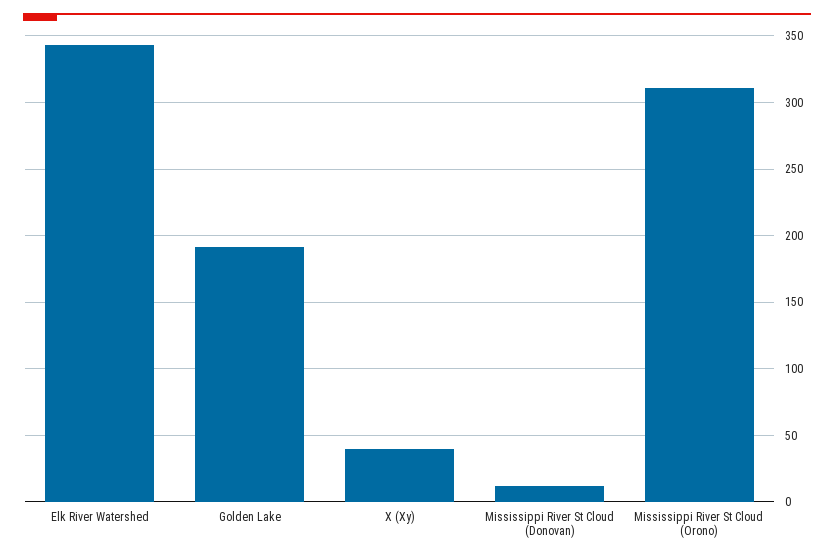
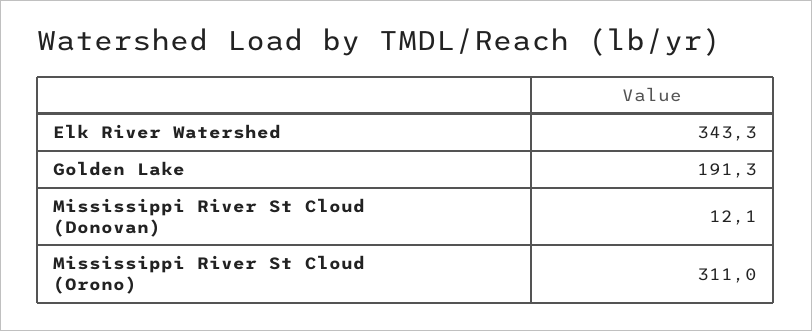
X (Xy): 40 -> none

